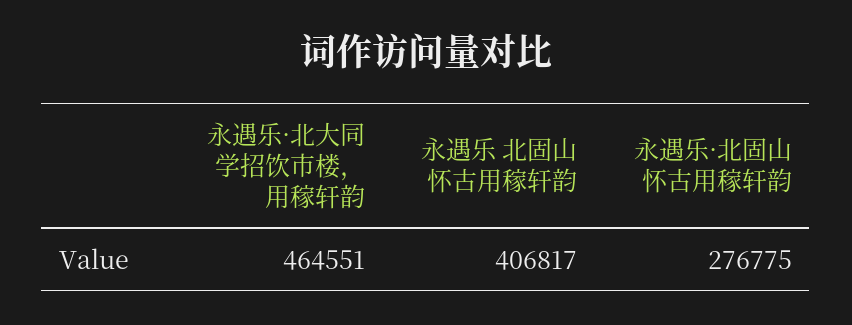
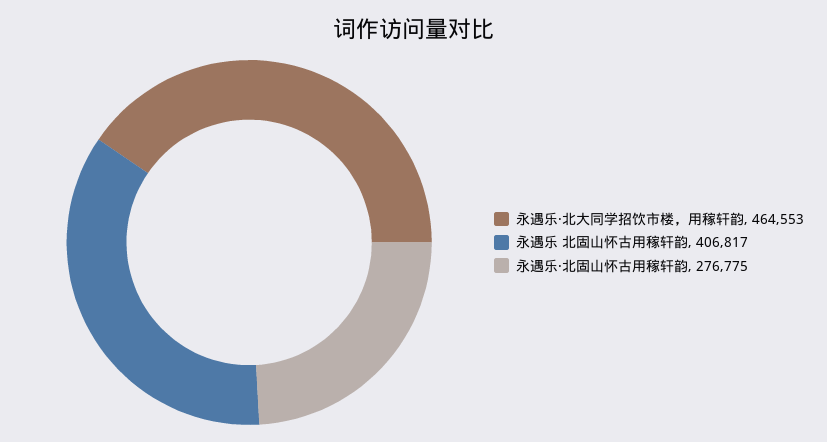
永遇乐·北大同学招饮市楼，用稼轩韵: 464551 -> 464553

